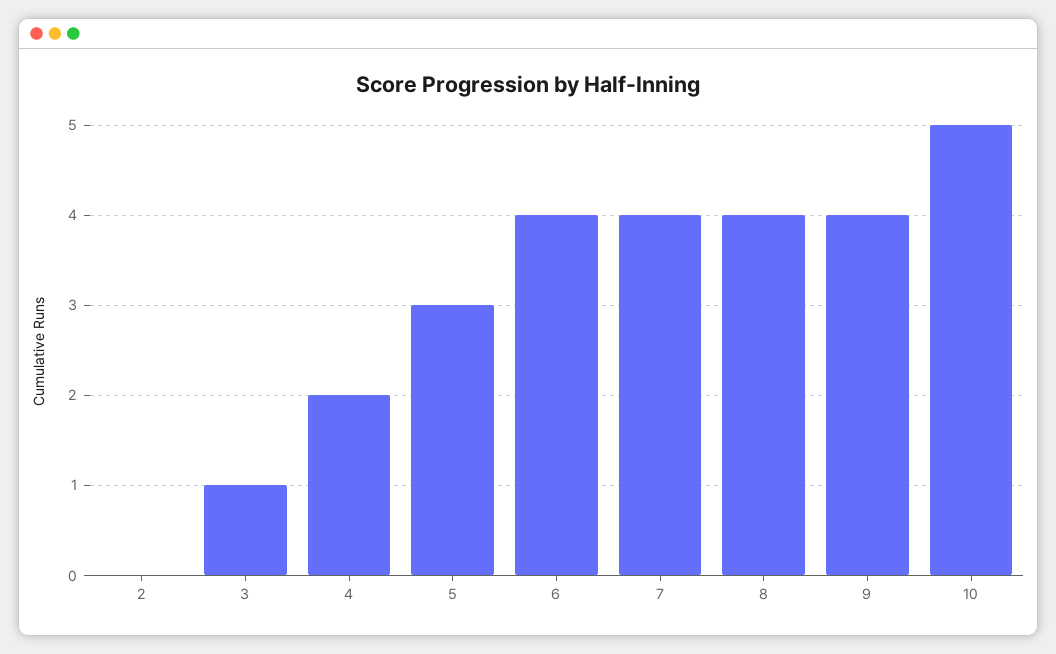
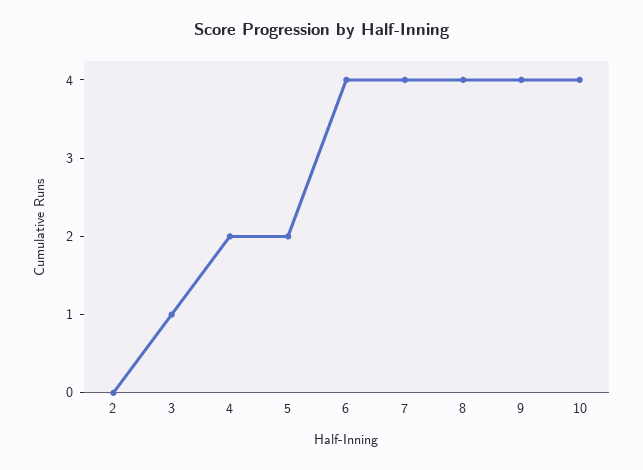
5: 3 -> 2
10: 5 -> 4

